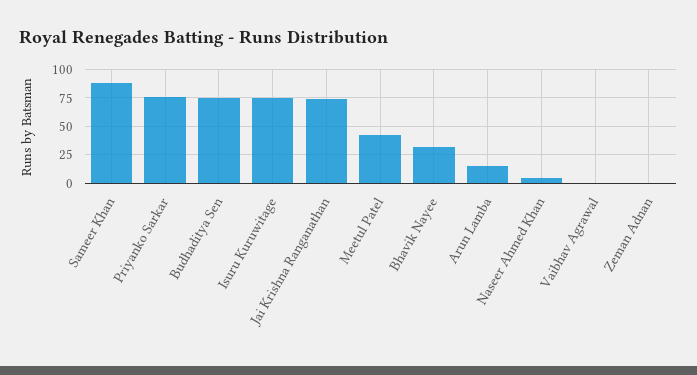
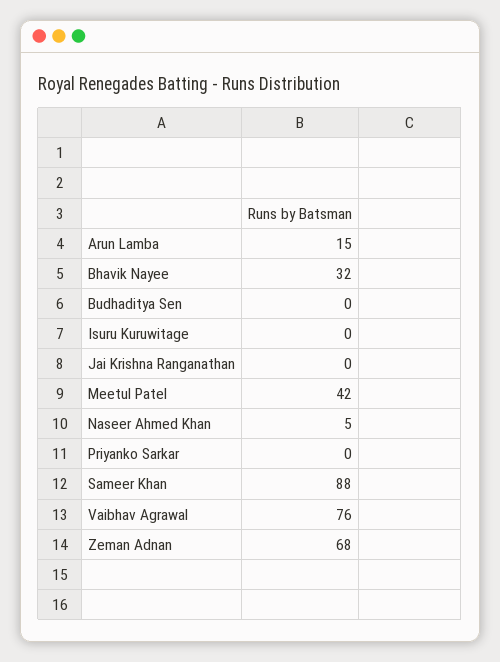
Priyanko Sarkar: 75 -> 0
Budhaditya Sen: 75 -> 0
Isuru Kuruwitage: 75 -> 0
Jai Krishna Ranganathan: 75 -> 0
Vaibhav Agrawal: 0 -> 76
Zeman Adnan: 0 -> 68

